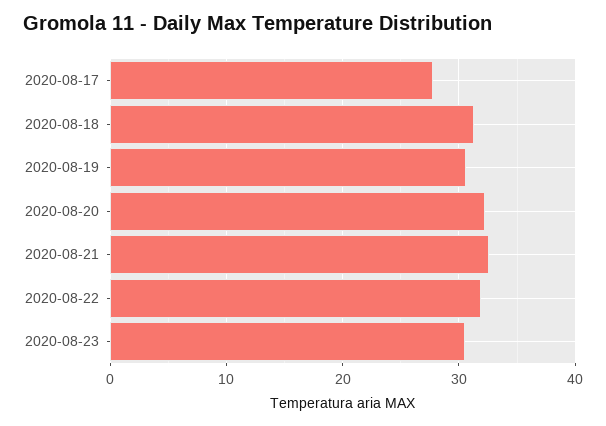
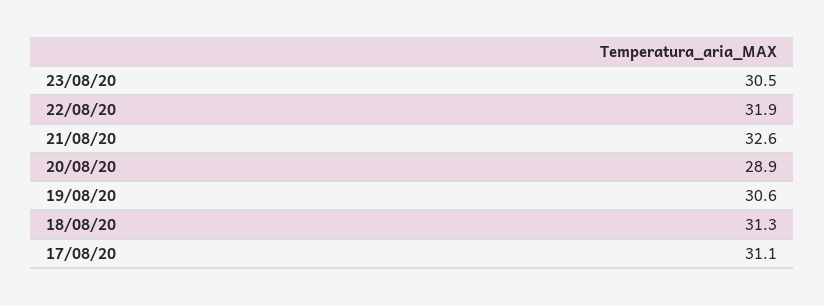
2020-08-17: 28 -> 31.1
2020-08-20: 32 -> 28.9

